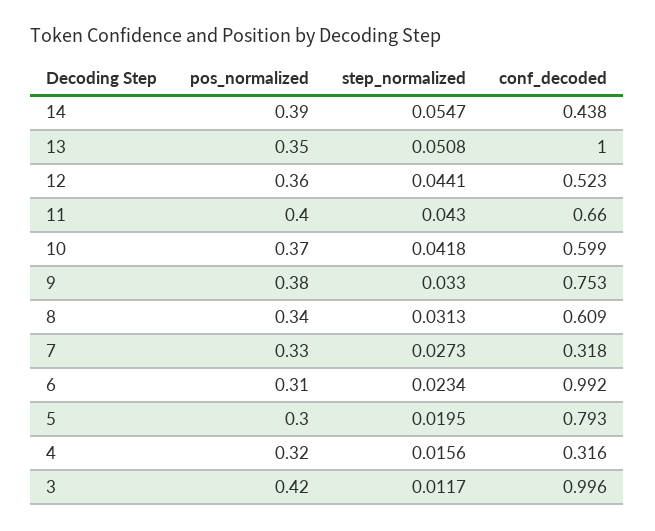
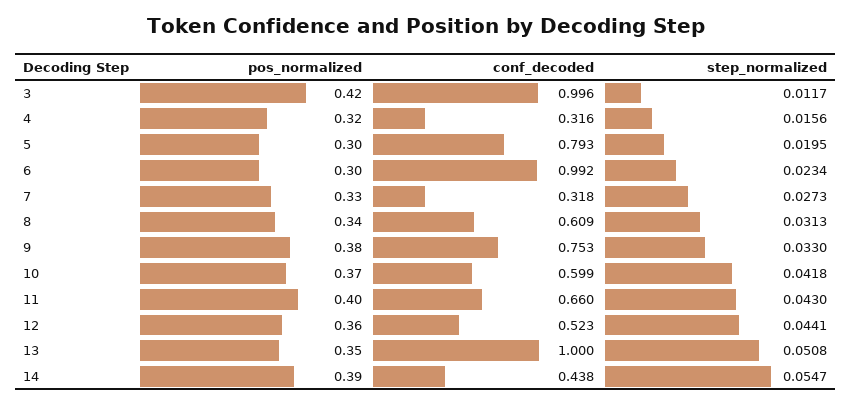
pos_normalized, 6: 0.31 -> 0.3

